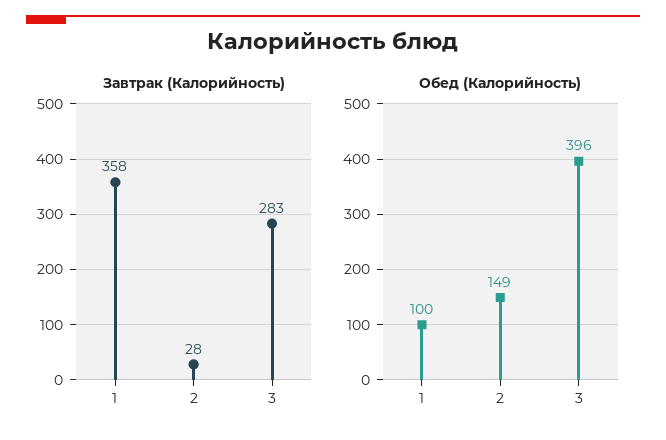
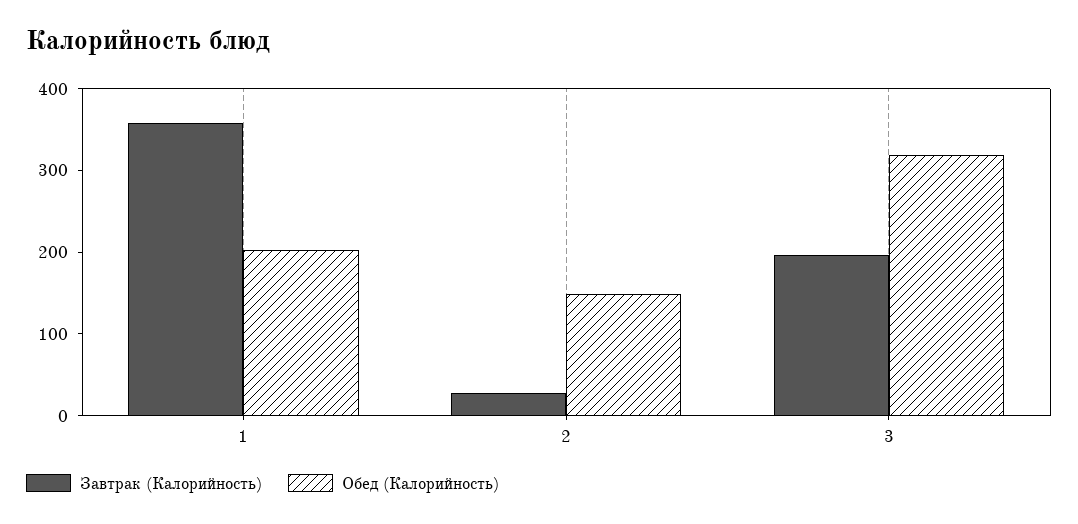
Завтрак (Калорийность), 3: 283 -> 200
Обед (Калорийность), 1: 100 -> 200
Обед (Калорийность), 3: 396 -> 320

